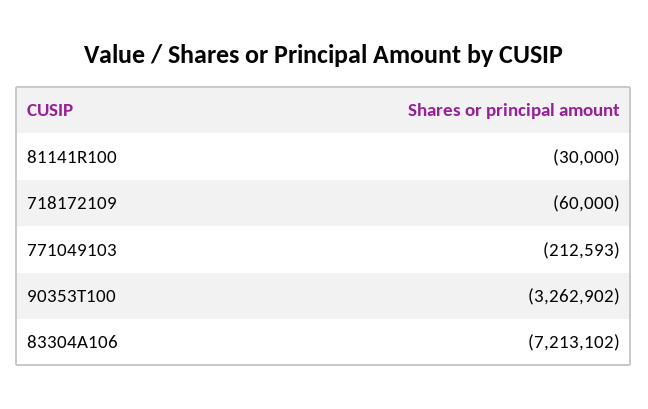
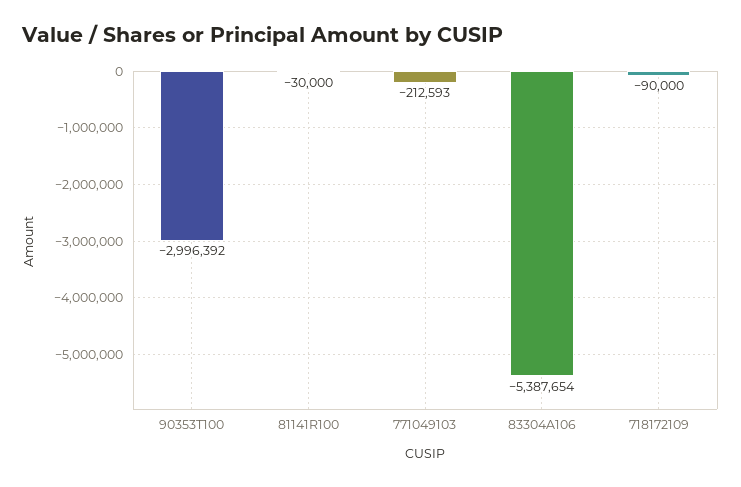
718172109: -60000 -> -90000
90353T100: -3262902 -> -2996392
83304A106: -7213102 -> -5387654

